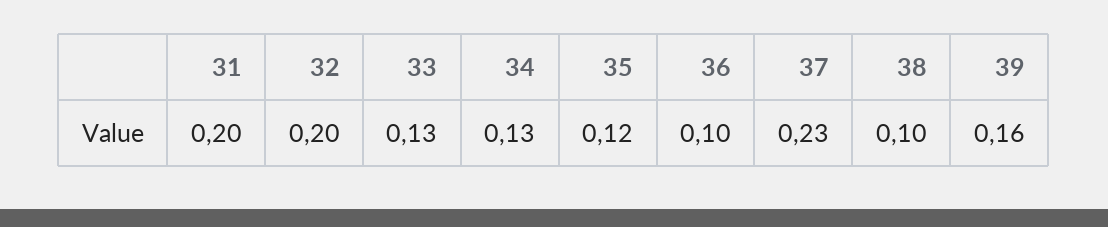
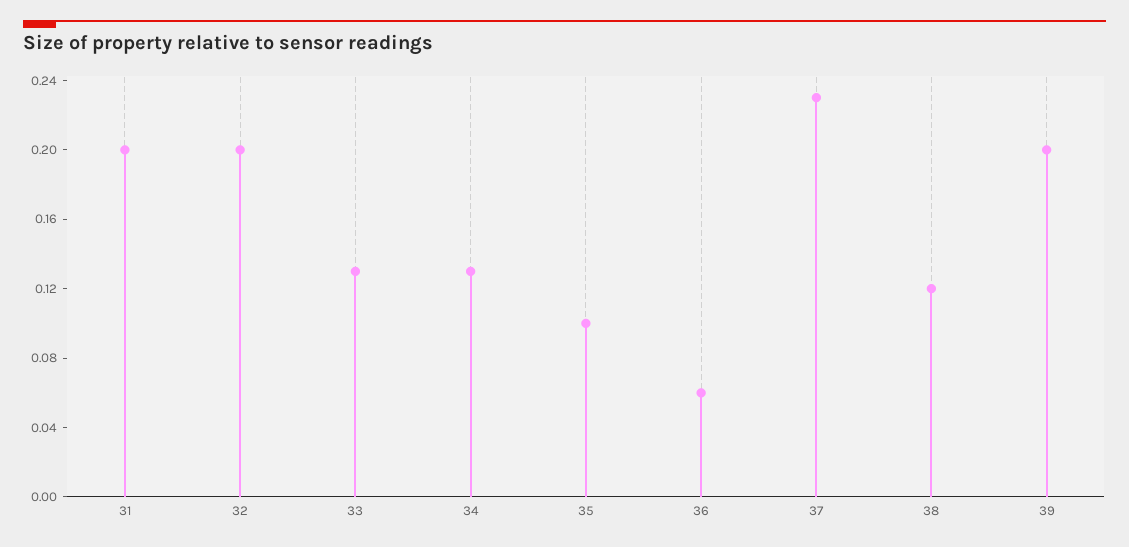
35: 0.12 -> 0.1
36: 0.1 -> 0.06
38: 0.1 -> 0.12
39: 0.16 -> 0.2

